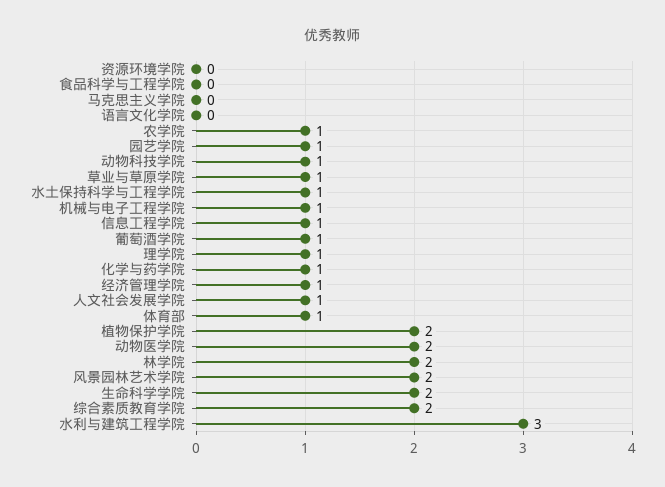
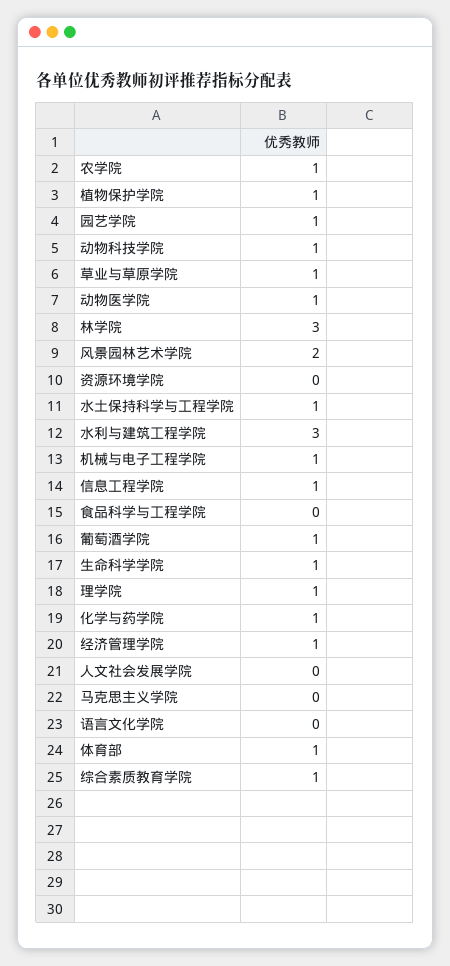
人文社会发展学院: 1 -> 0
植物保护学院: 2 -> 1
动物医学院: 2 -> 1
林学院: 2 -> 3
生命科学学院: 2 -> 1
综合素质教育学院: 2 -> 1

